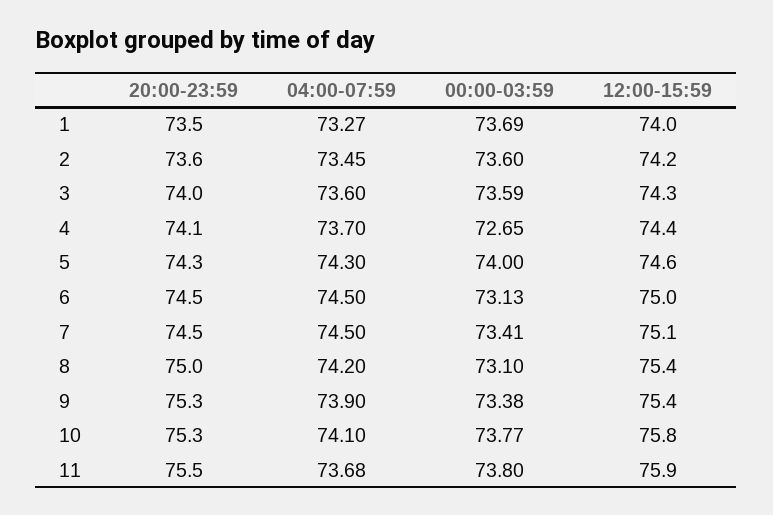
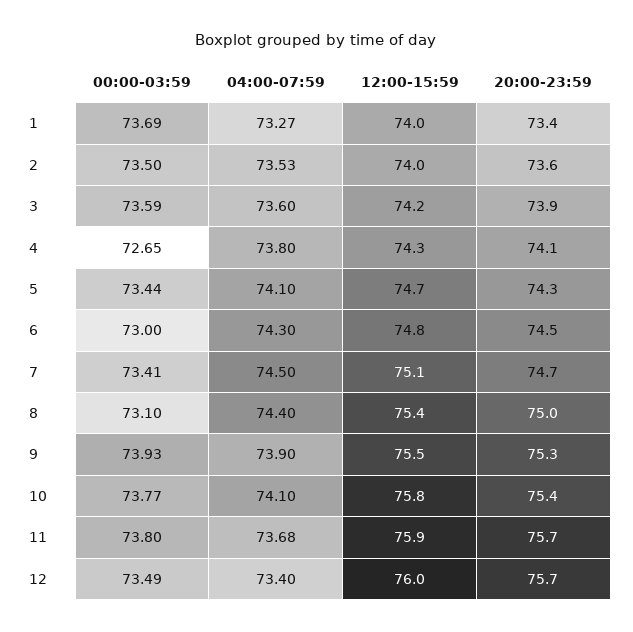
20:00-23:59, 1: 73.5 -> 73.4
04:00-07:59, 2: 73.45 -> 73.53
00:00-03:59, 2: 73.6 -> 73.5
12:00-15:59, 2: 74.2 -> 74
20:00-23:59, 3: 74 -> 73.9
12:00-15:59, 3: 74.3 -> 74.2
04:00-07:59, 4: 73.7 -> 73.8
12:00-15:59, 4: 74.4 -> 74.3
04:00-07:59, 5: 74.3 -> 74.1
00:00-03:59, 5: 74 -> 73.44
12:00-15:59, 5: 74.6 -> 74.7
04:00-07:59, 6: 74.5 -> 74.3
00:00-03:59, 6: 73.13 -> 73
12:00-15:59, 6: 75 -> 74.8
20:00-23:59, 7: 74.5 -> 74.7
04:00-07:59, 8: 74.2 -> 74.4
00:00-03:59, 9: 73.38 -> 73.93
12:00-15:59, 9: 75.4 -> 75.5
20:00-23:59, 10: 75.3 -> 75.4
20:00-23:59, 11: 75.5 -> 75.7
00:00-03:59, 12: none -> 73.49
04:00-07:59, 12: none -> 73.4
12:00-15:59, 12: none -> 76
20:00-23:59, 12: none -> 75.7

